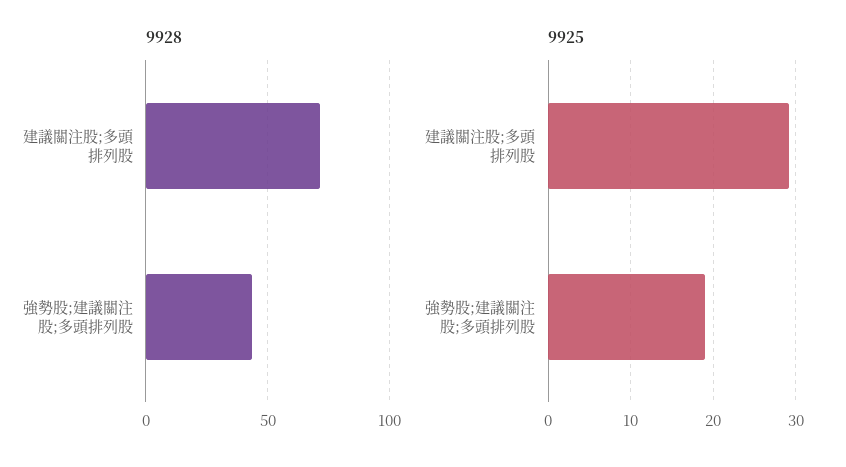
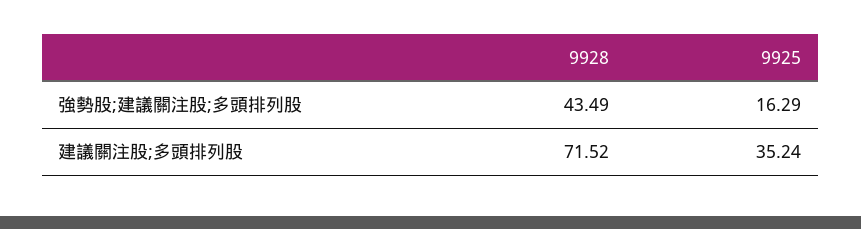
9925, 建議關注股;多頭排列股: 29 -> 35.24
9925, 強勢股;建議關注股;多頭排列股: 19 -> 16.29

